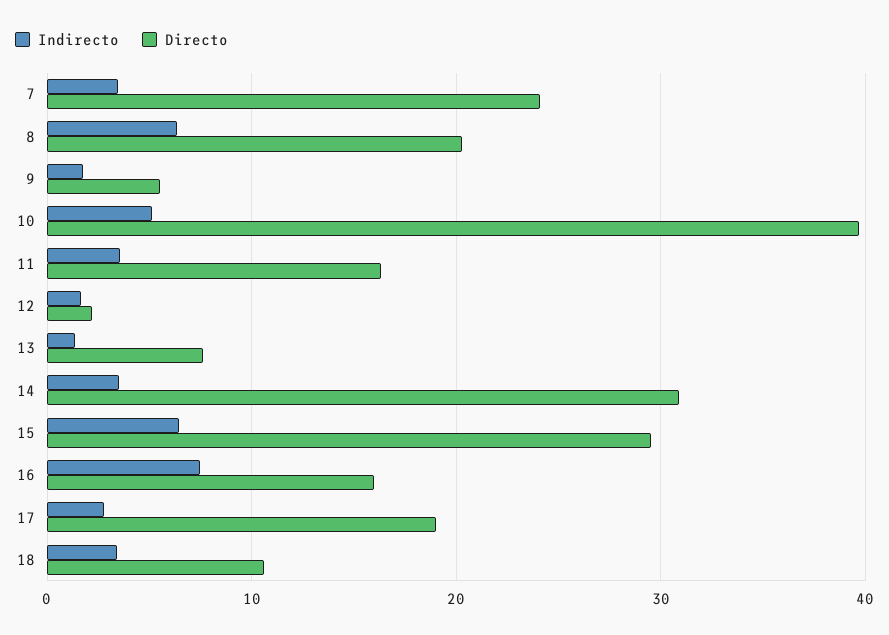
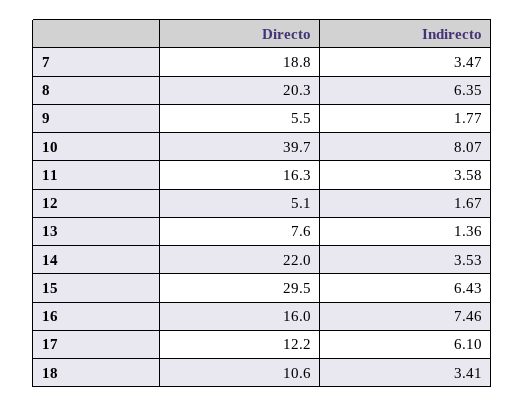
Directo, 7: 24 -> 18.8
Indirecto, 10: 5 -> 8.07
Directo, 12: 2 -> 5.1
Directo, 14: 31 -> 22
Indirecto, 17: 3 -> 6.1
Directo, 17: 19 -> 12.2

